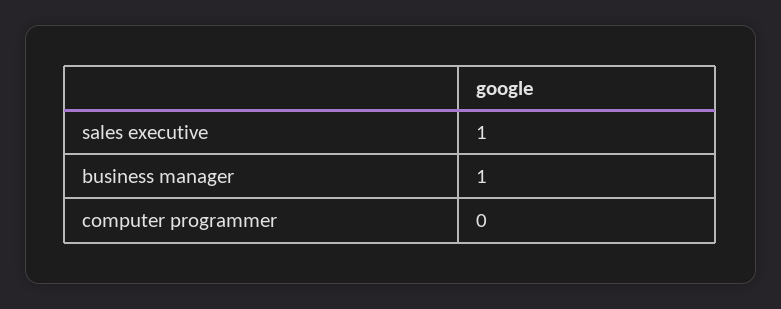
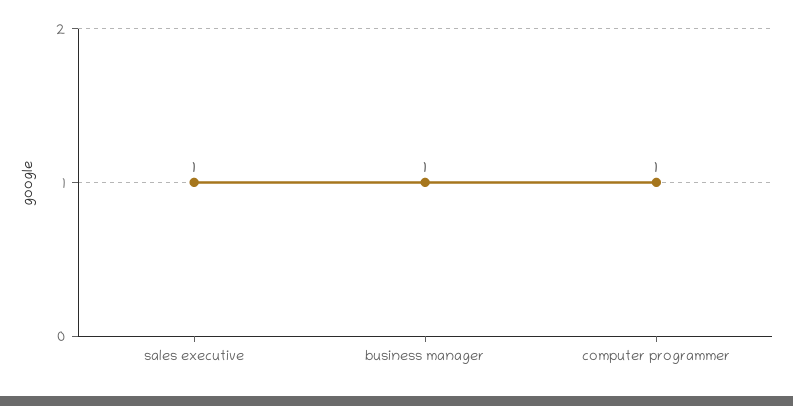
computer programmer: 0 -> 1

